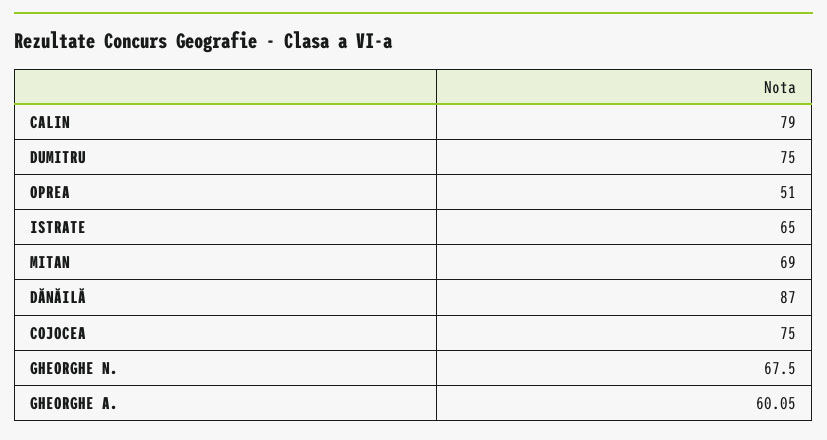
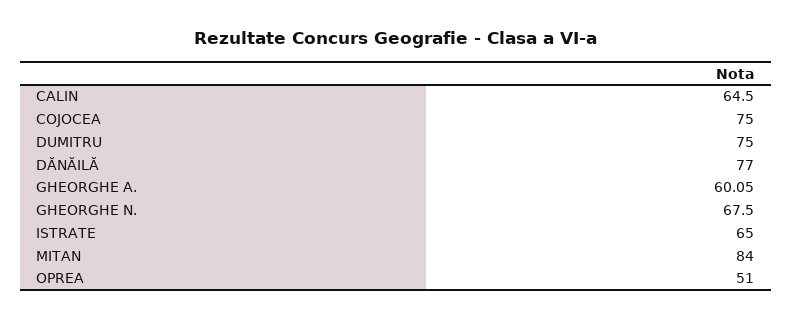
CALIN: 79 -> 64.5
MITAN: 69 -> 84
DĂNĂILĂ: 87 -> 77

